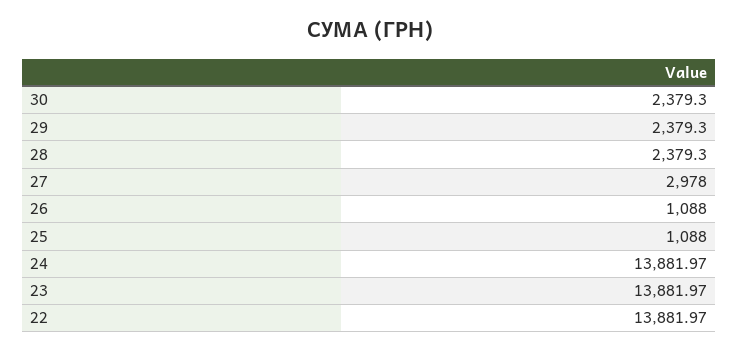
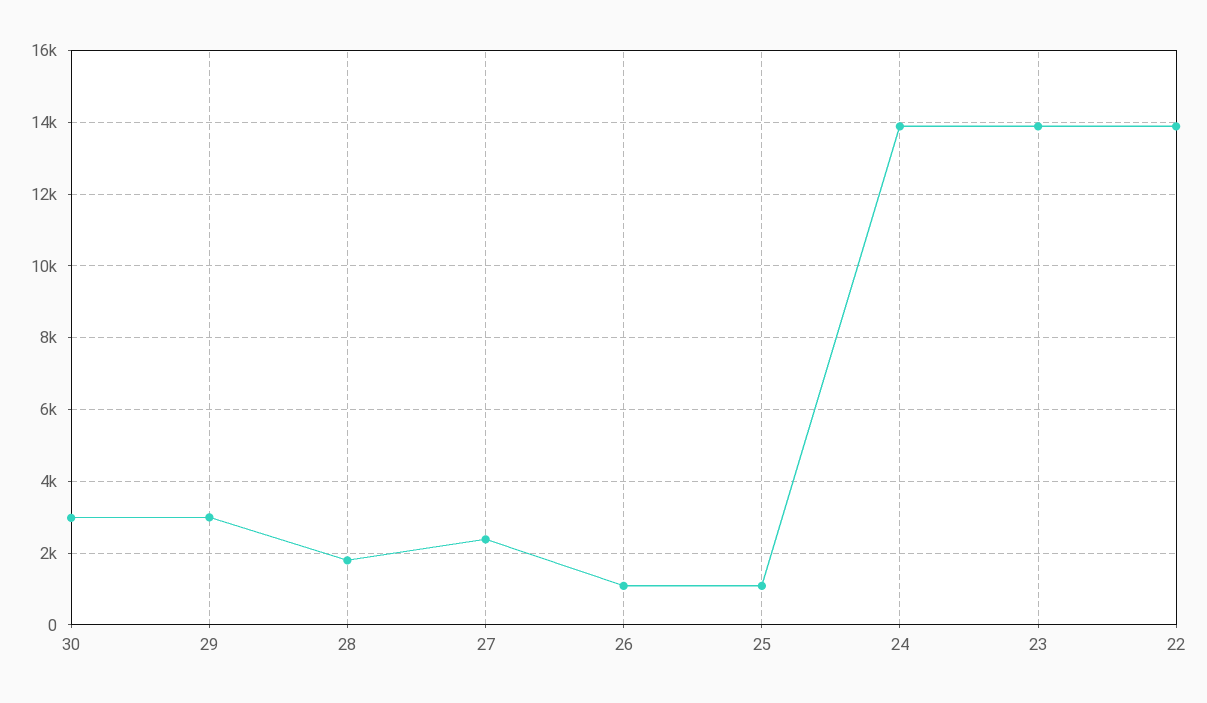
30: 2379.3 -> 3000
29: 2379.3 -> 3000
28: 2379.3 -> 1800
27: 2978 -> 2400

